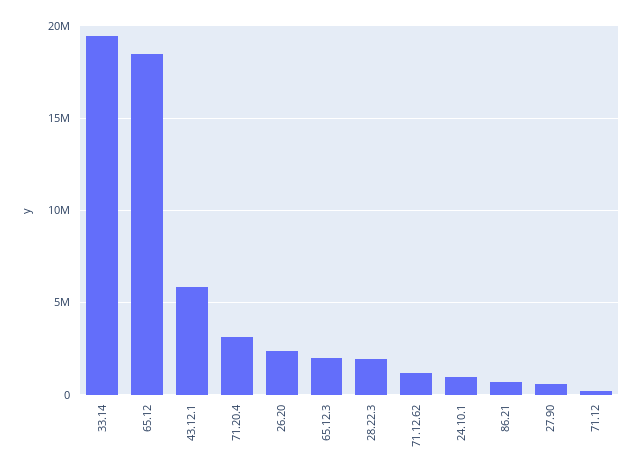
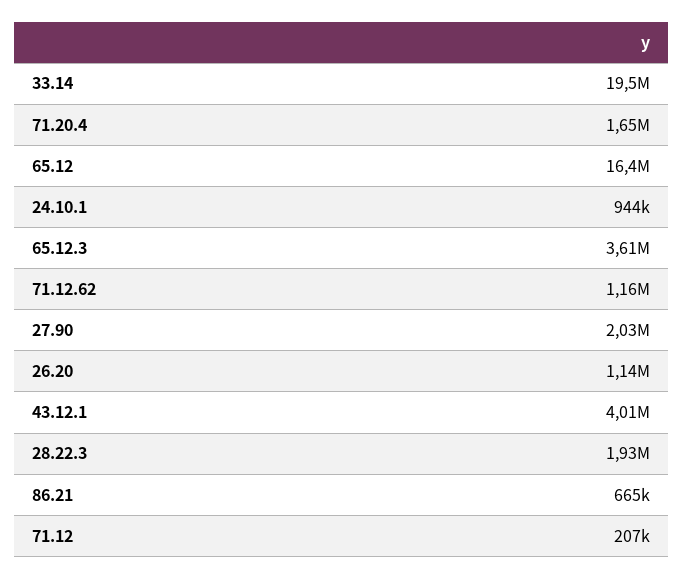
65.12: 18500000 -> 16400000
43.12.1: 6000000 -> 4010000
71.20.4: 3000000 -> 1650000
26.20: 2500000 -> 1140000
65.12.3: 2000000 -> 3610000
27.90: 500000 -> 2030000

